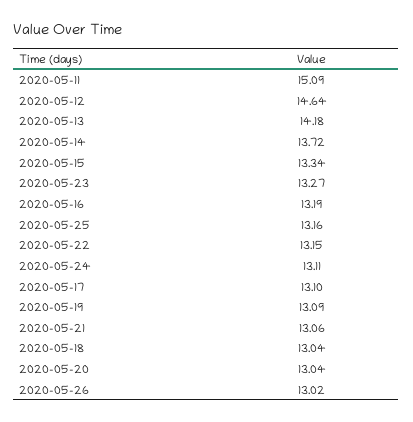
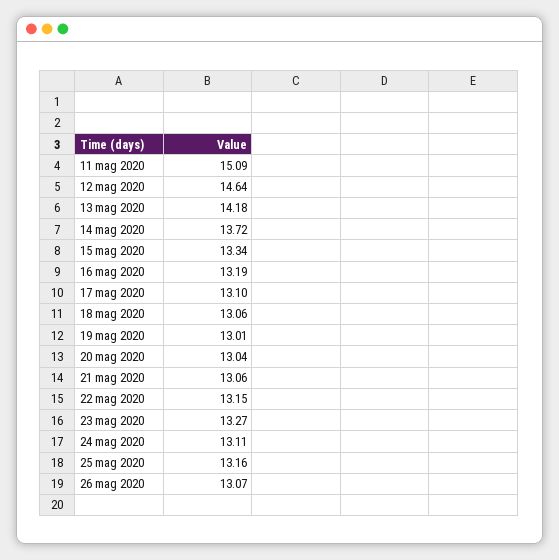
2020-05-19: 13.09 -> 13.01
2020-05-18: 13.04 -> 13.06
2020-05-26: 13.02 -> 13.07

